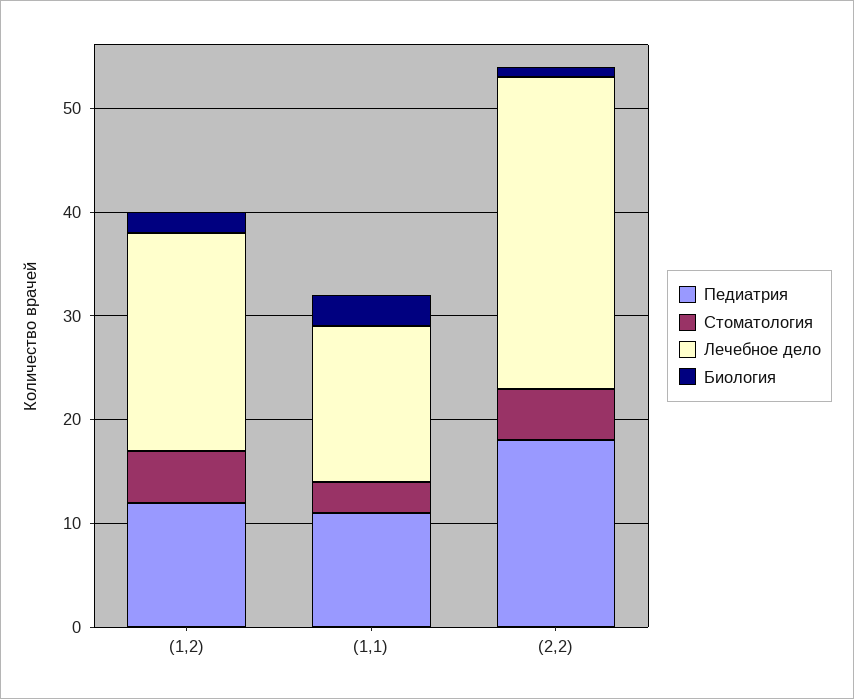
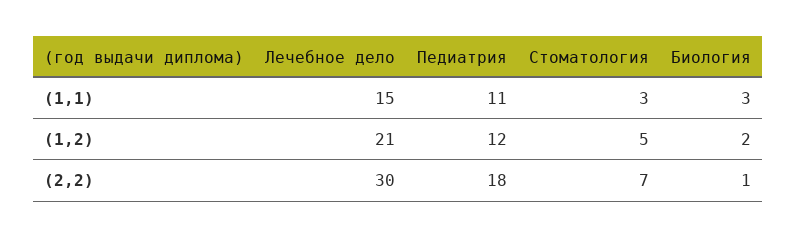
Стоматология, (2,2): 5 -> 7

